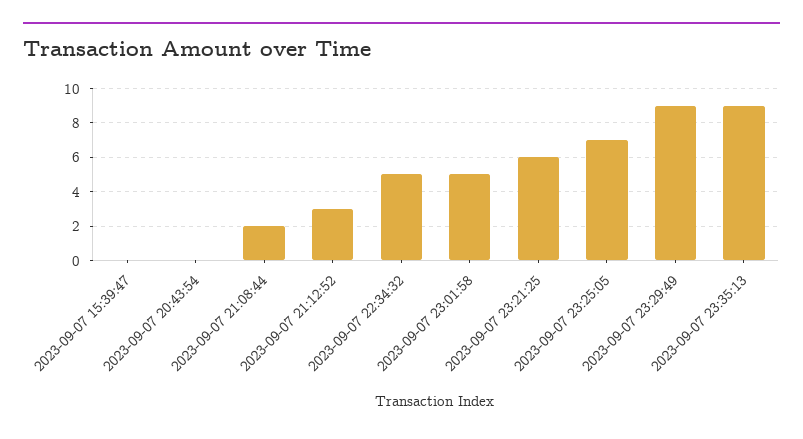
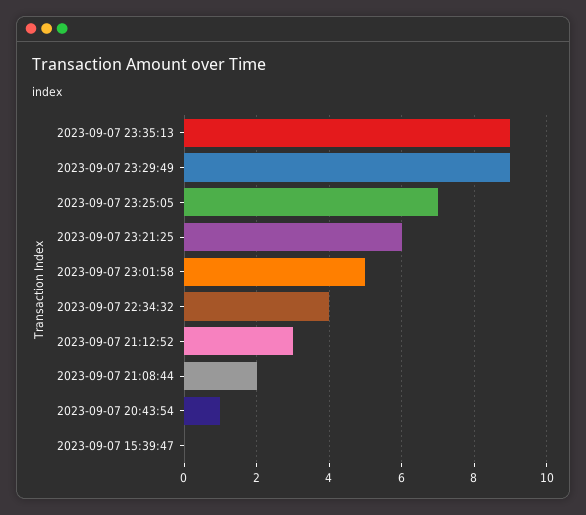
2023-09-07 20:43:54: 0 -> 1
2023-09-07 22:34:32: 5 -> 4

